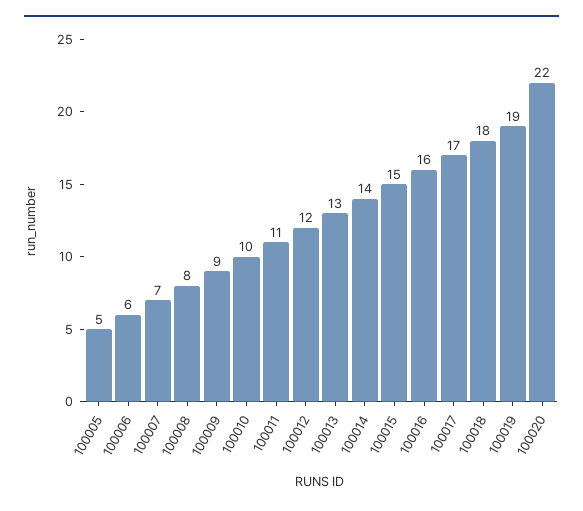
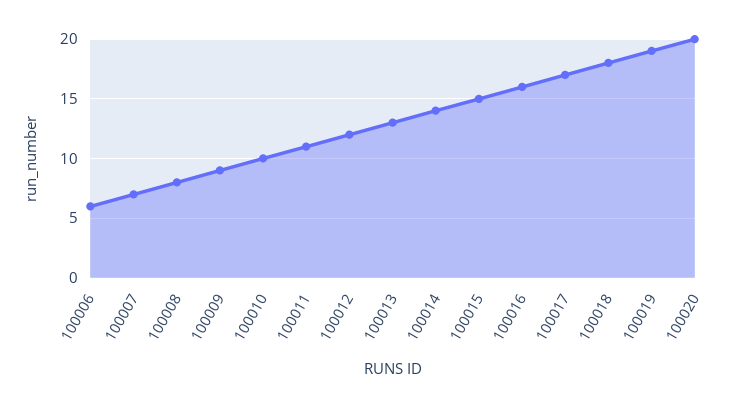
100005: 5 -> none
100020: 22 -> 20

